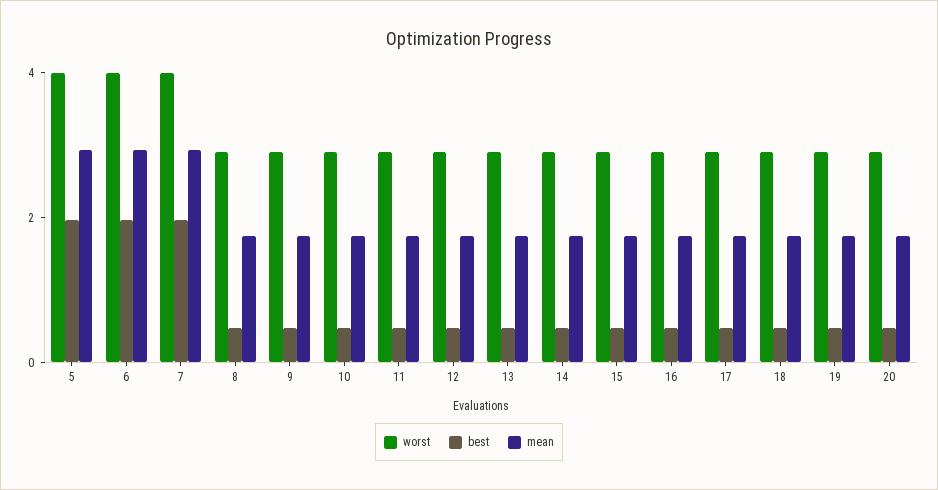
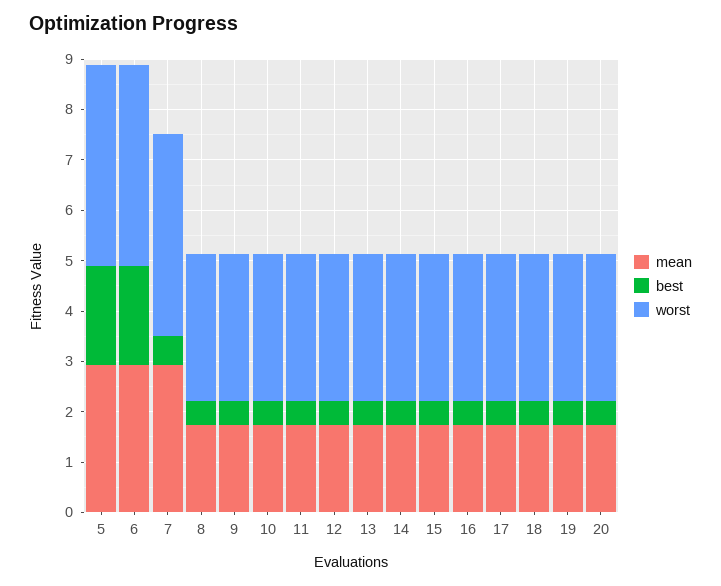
best, 7: 2 -> 0.6

